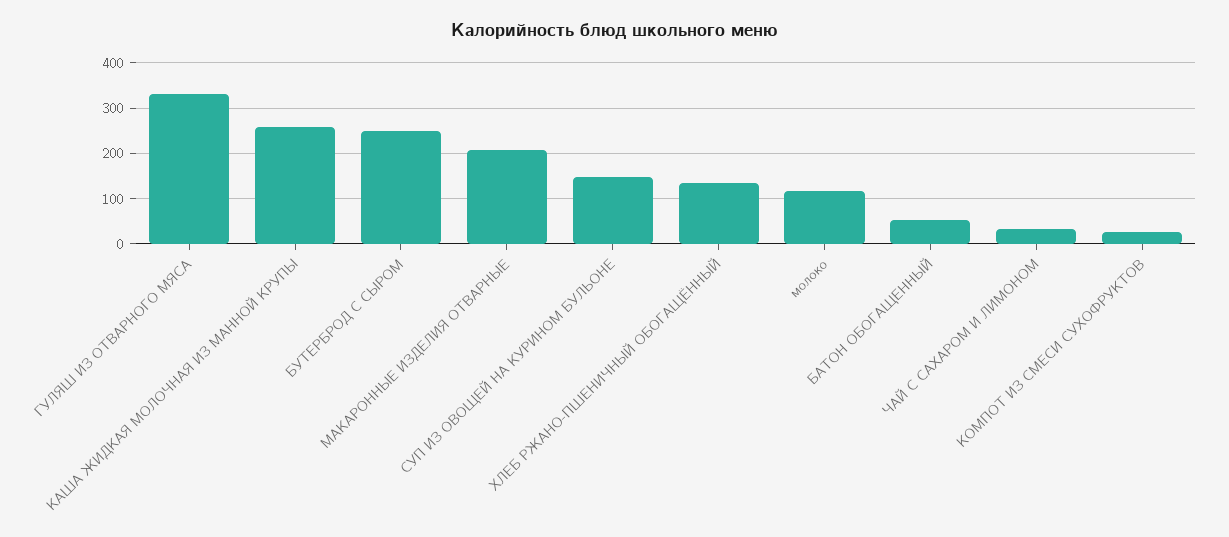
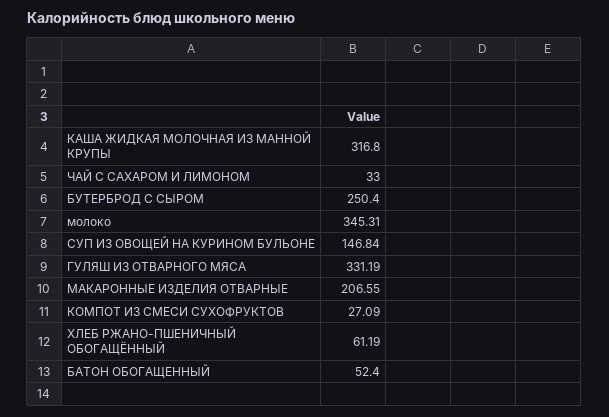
КАША ЖИДКАЯ МОЛОЧНАЯ ИЗ МАННОЙ КРУПЫ: 260 -> 316.8
ХЛЕБ РЖАНО-ПШЕНИЧНЫЙ ОБОГАЩЁННЫЙ: 140 -> 61.19
молоко: 120 -> 345.31

